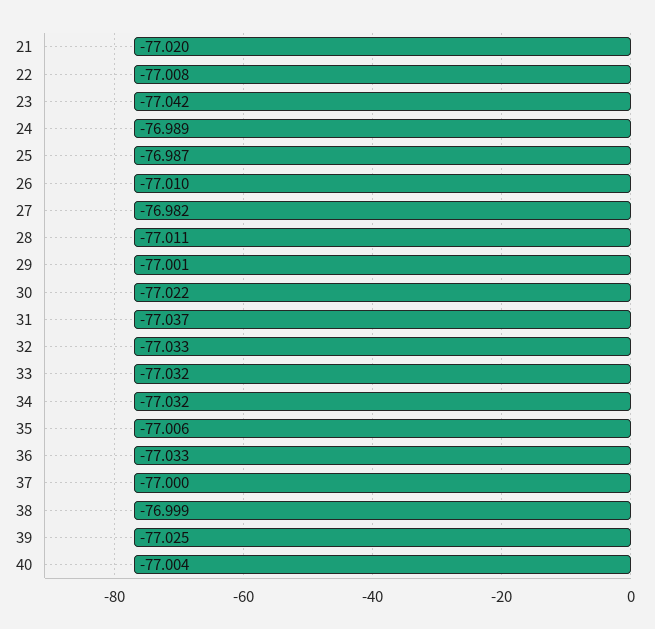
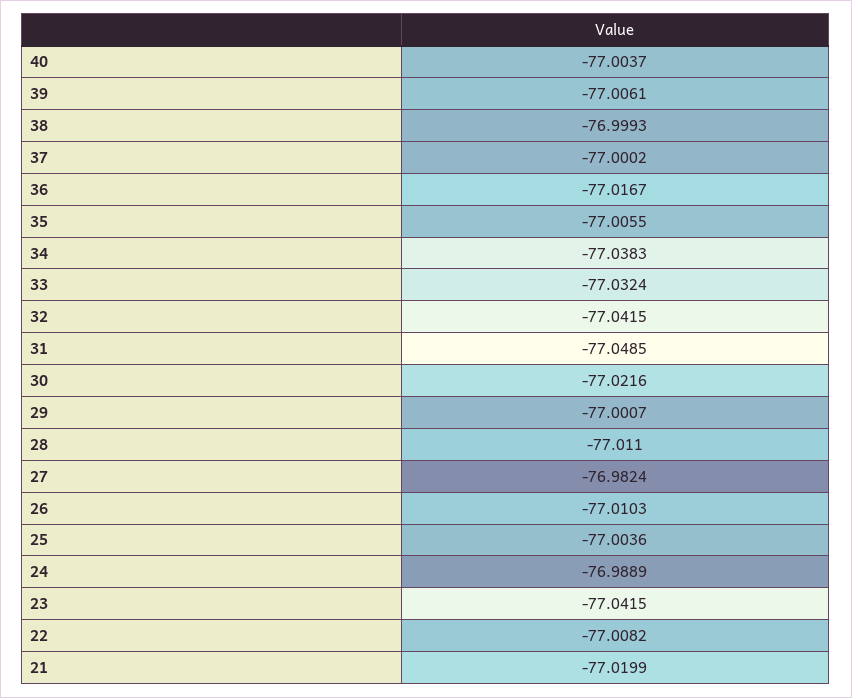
25: -76.987 -> -77.0036
31: -77.037 -> -77.0485
32: -77.033 -> -77.0415
34: -77.032 -> -77.0383
36: -77.033 -> -77.0167
39: -77.025 -> -77.0061

